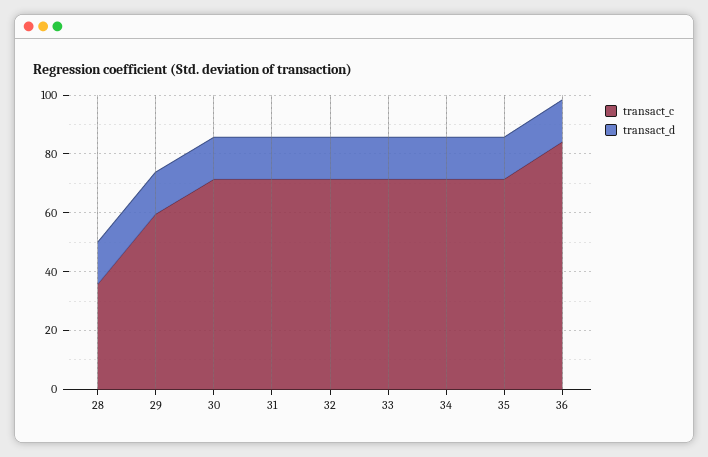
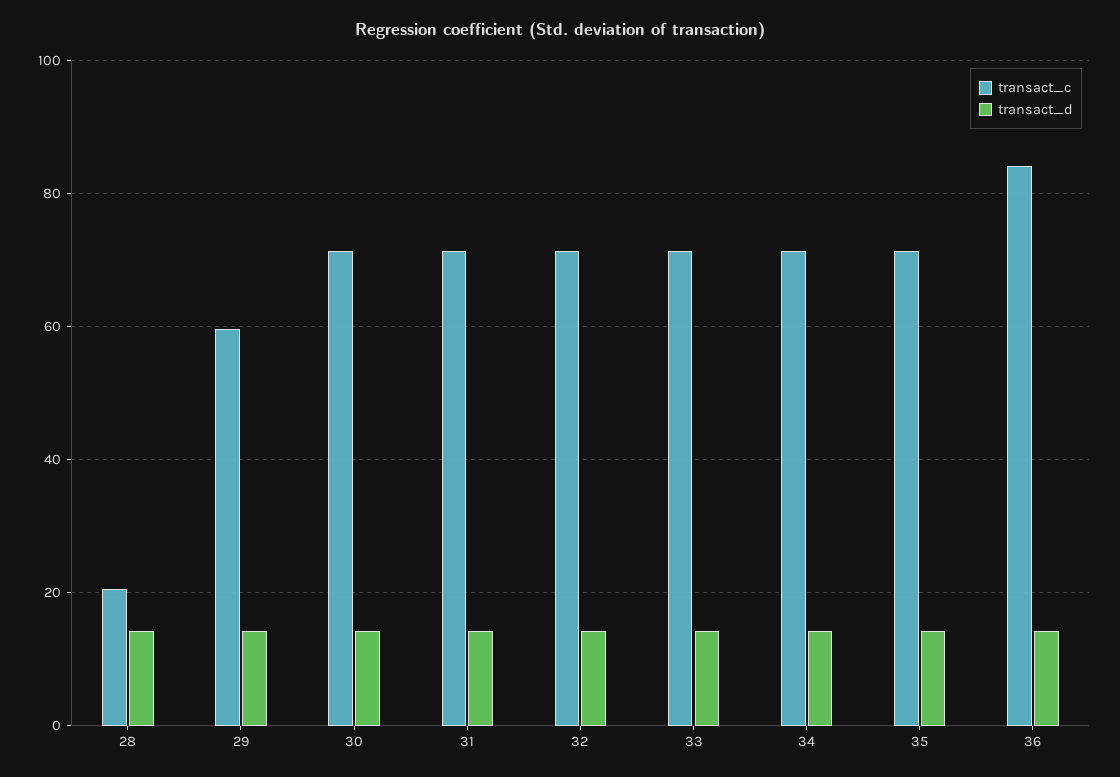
transact_c, 28: 35 -> 20

